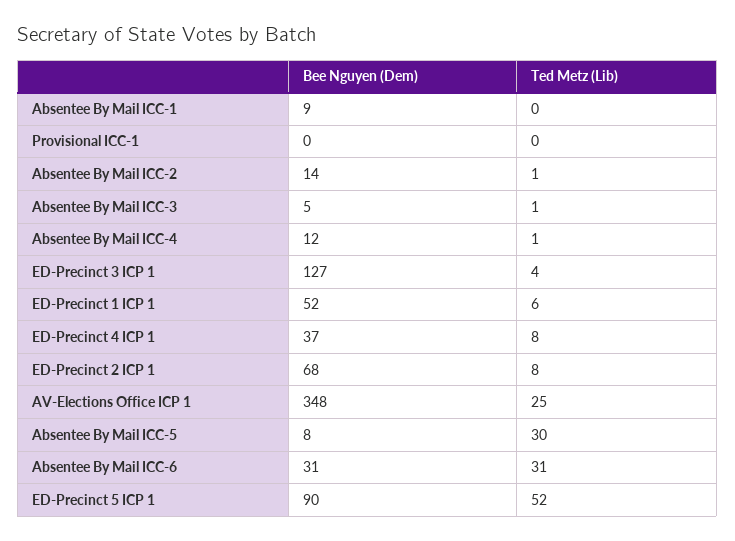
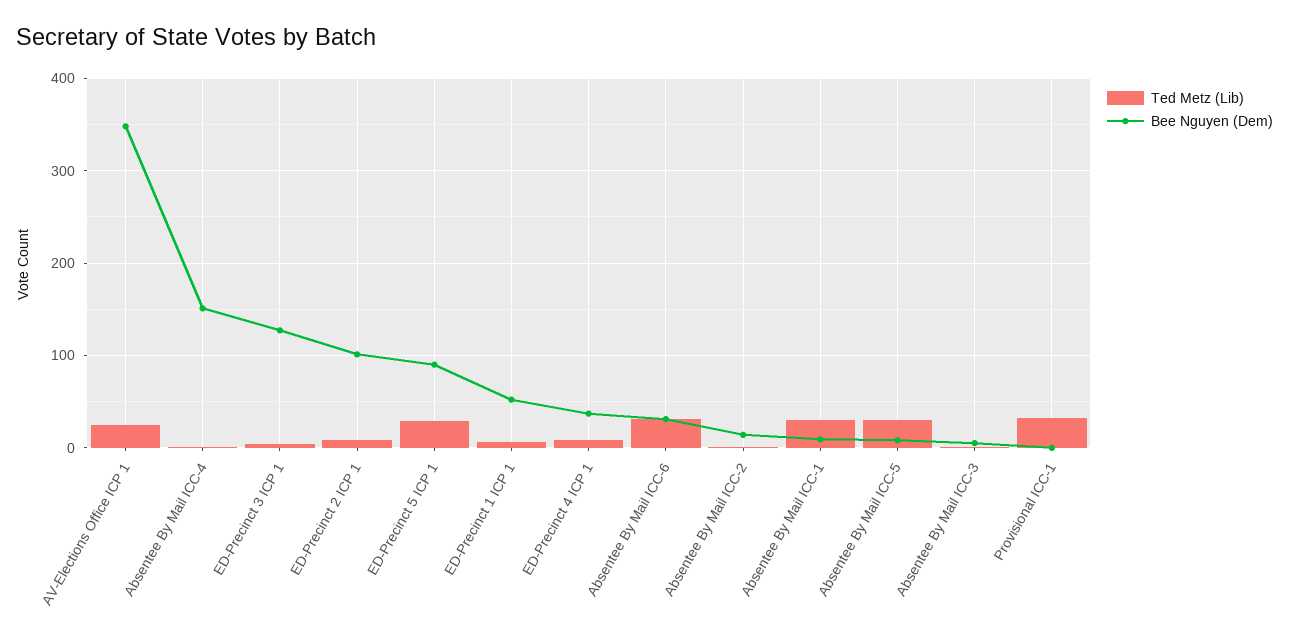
Ted Metz (Lib), Absentee By Mail ICC-1: 0 -> 30
Ted Metz (Lib), Provisional ICC-1: 0 -> 30
Bee Nguyen (Dem), Absentee By Mail ICC-4: 12 -> 150
Bee Nguyen (Dem), ED-Precinct 2 ICP 1: 68 -> 100
Ted Metz (Lib), ED-Precinct 5 ICP 1: 52 -> 30

